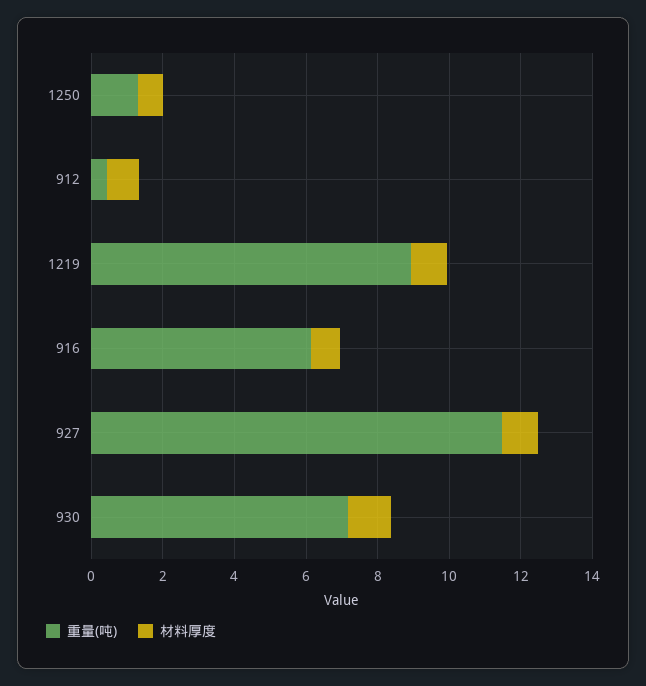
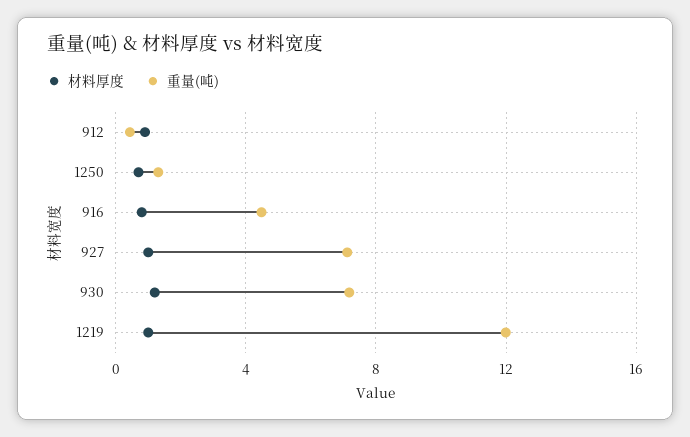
重量(吨), 1219: 9 -> 12
重量(吨), 916: 6 -> 4.5
重量(吨), 927: 11.5 -> 7

